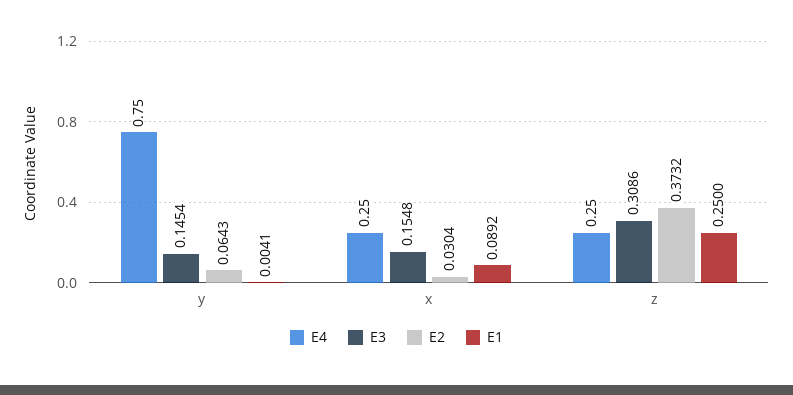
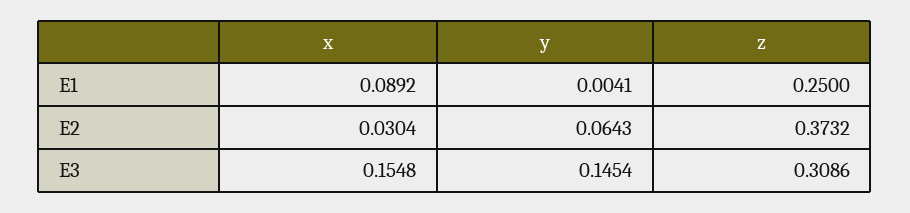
E4, y: 0.75 -> none
E4, x: 0.25 -> none
E4, z: 0.25 -> none

